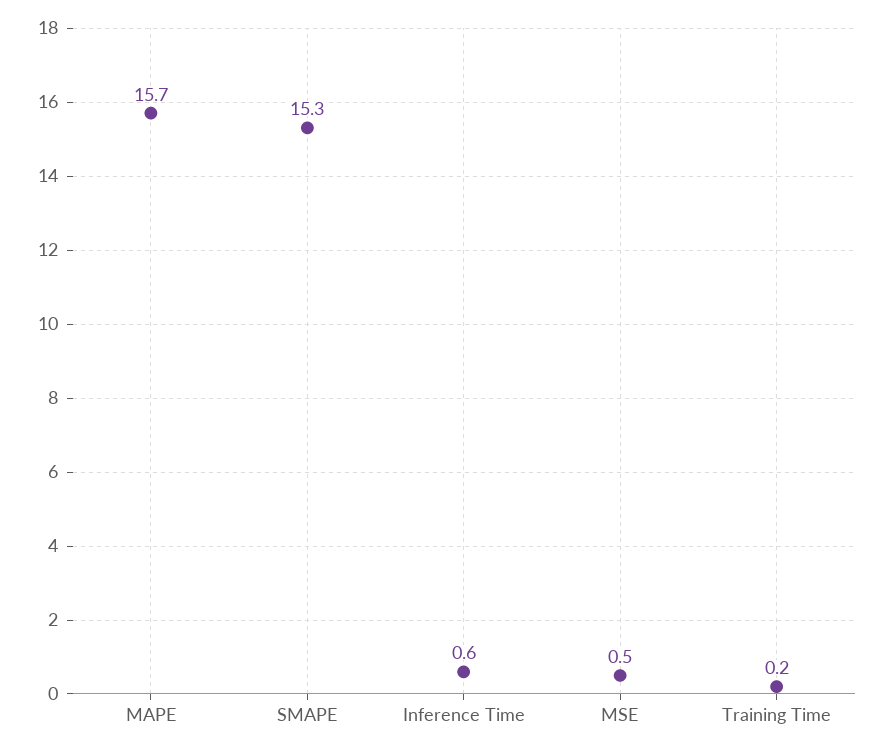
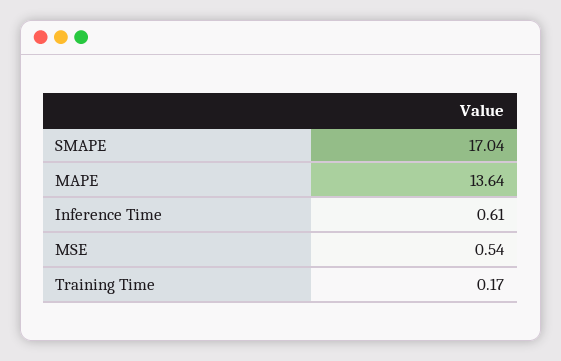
MAPE: 15.7 -> 13.64
SMAPE: 15.3 -> 17.04

